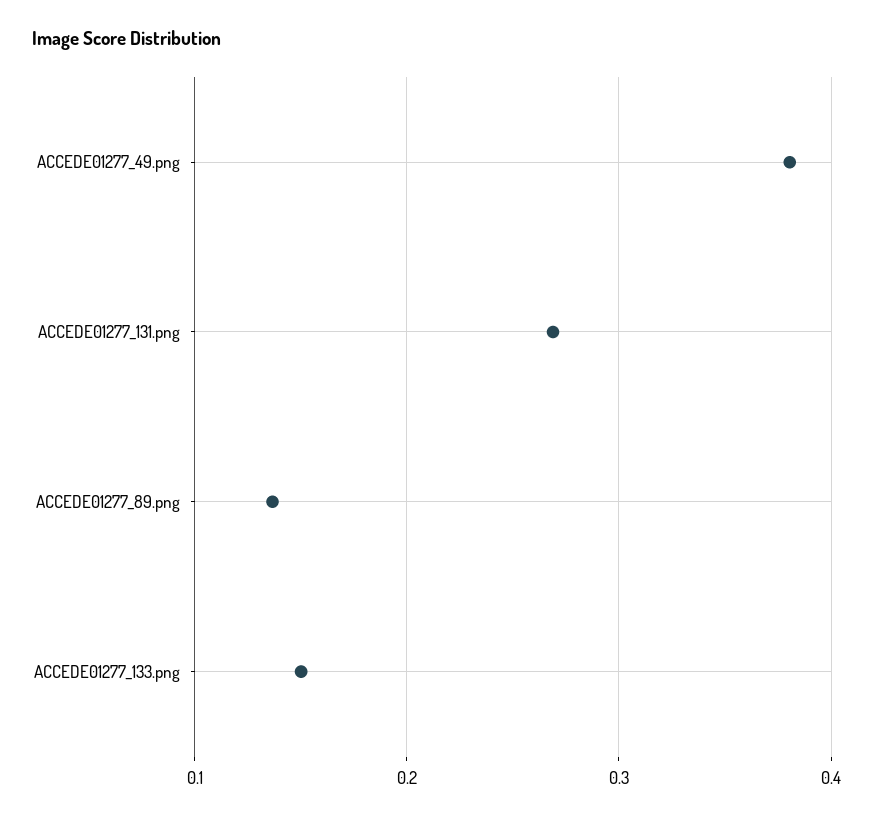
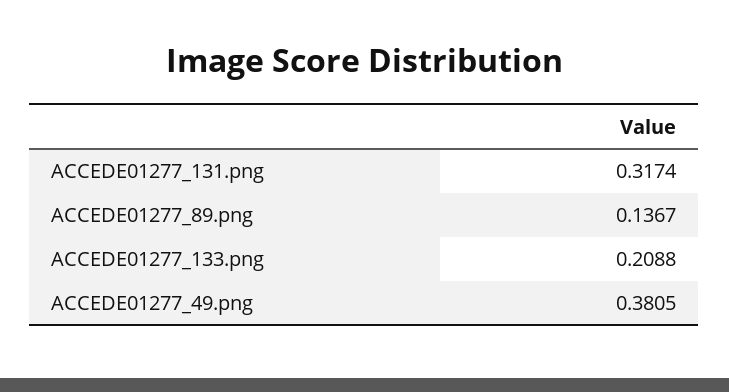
ACCEDE01277_131.png: 0.27 -> 0.3174
ACCEDE01277_133.png: 0.15 -> 0.2088

